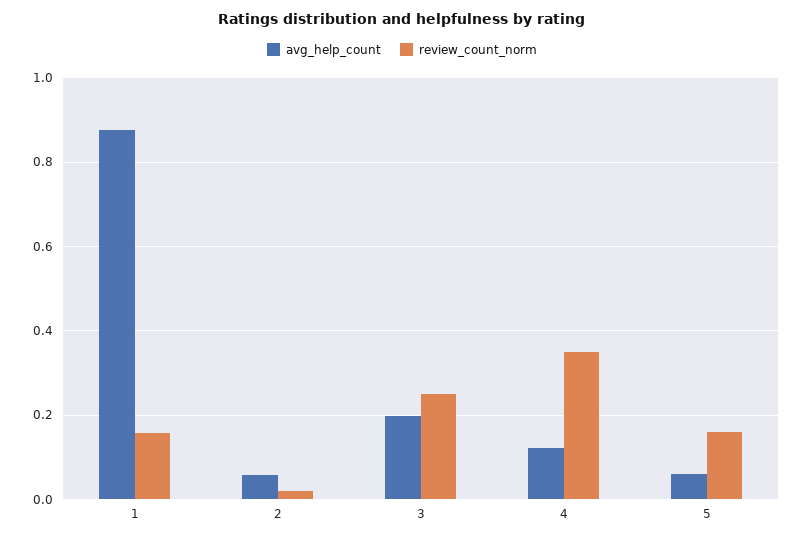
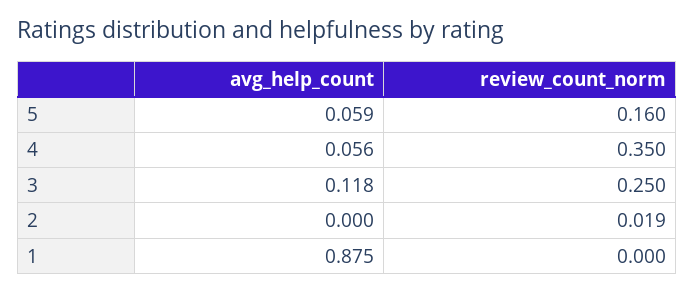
review_count_norm, 1: 0.16 -> 0
avg_help_count, 2: 0.06 -> 0
avg_help_count, 3: 0.2 -> 0.118
avg_help_count, 4: 0.12 -> 0.056

